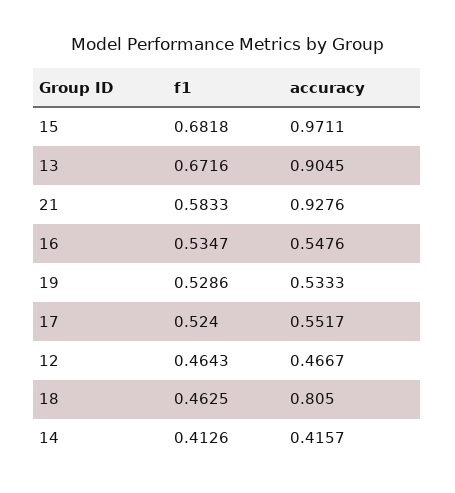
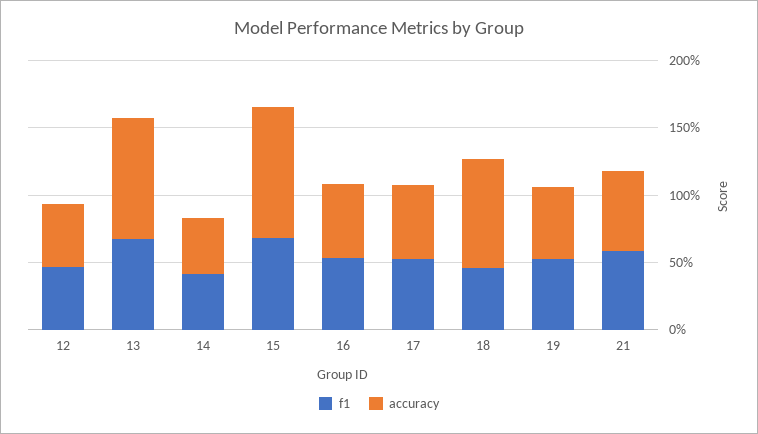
accuracy, 21: 0.9276 -> 0.6

